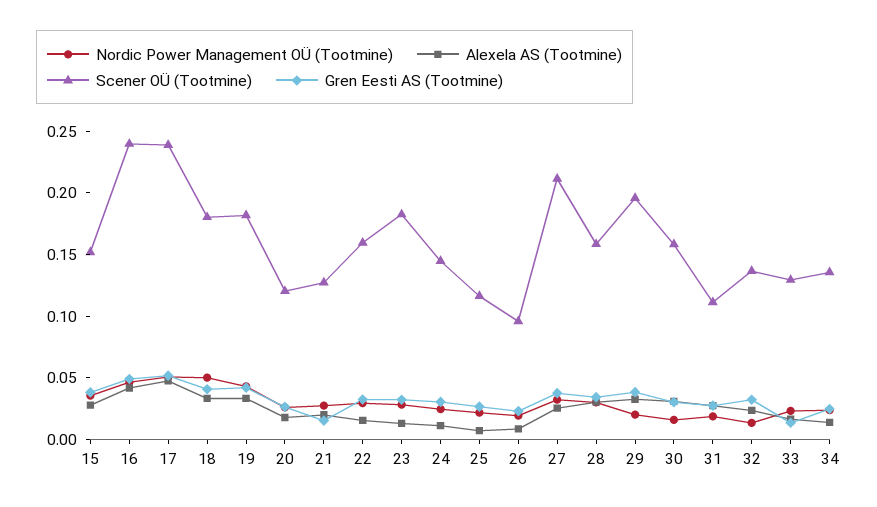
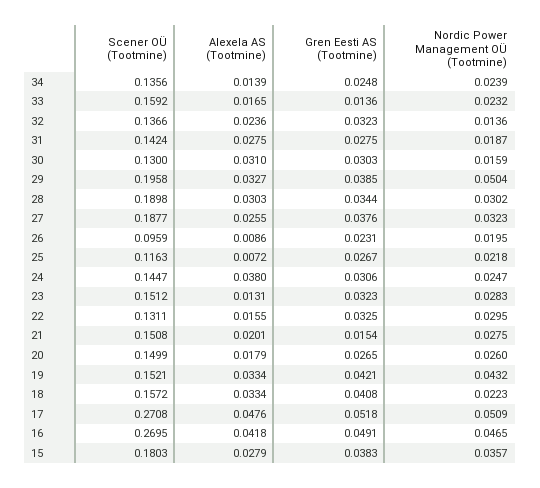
Scener OÜ (Tootmine), 15: 0.15 -> 0.1803
Scener OÜ (Tootmine), 16: 0.24 -> 0.2695
Scener OÜ (Tootmine), 17: 0.24 -> 0.2708
Nordic Power Management OÜ (Tootmine), 18: 0.05 -> 0.0223
Scener OÜ (Tootmine), 18: 0.18 -> 0.1572
Scener OÜ (Tootmine), 19: 0.18 -> 0.1521
Scener OÜ (Tootmine), 20: 0.12 -> 0.1499
Scener OÜ (Tootmine), 21: 0.13 -> 0.1508
Scener OÜ (Tootmine), 22: 0.16 -> 0.1311
Scener OÜ (Tootmine), 23: 0.18 -> 0.1512
Alexela AS (Tootmine), 24: 0.01 -> 0.038
Scener OÜ (Tootmine), 27: 0.21 -> 0.1877
Scener OÜ (Tootmine), 28: 0.16 -> 0.1898
Nordic Power Management OÜ (Tootmine), 29: 0.02 -> 0.0504
Scener OÜ (Tootmine), 30: 0.16 -> 0.13
Scener OÜ (Tootmine), 31: 0.11 -> 0.1424
Scener OÜ (Tootmine), 33: 0.13 -> 0.1592

